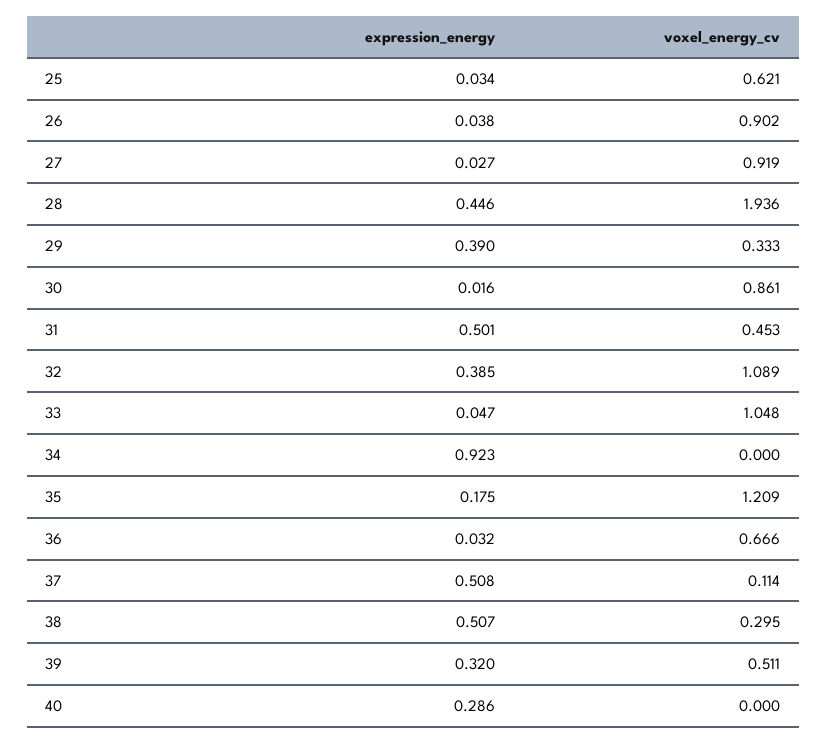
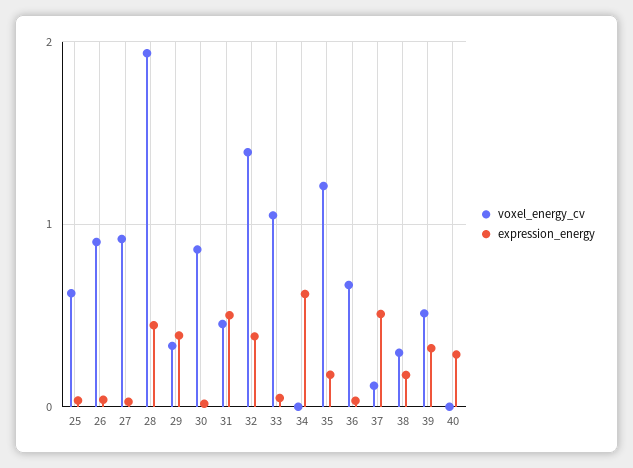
voxel_energy_cv, 32: 1.089 -> 1.4
expression_energy, 34: 0.923 -> 0.6
expression_energy, 38: 0.507 -> 0.2

